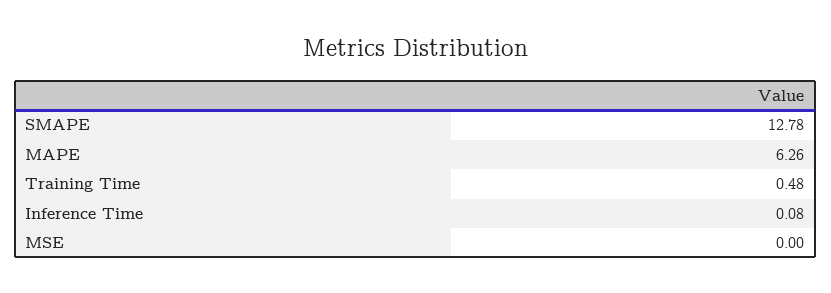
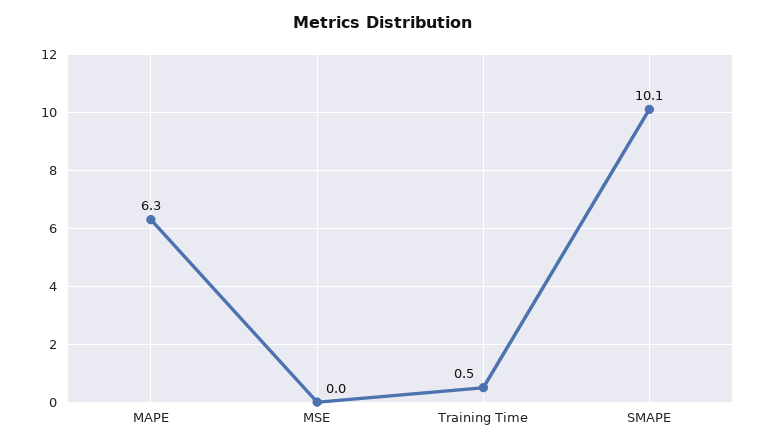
SMAPE: 12.78 -> 10.1
Inference Time: 0.08 -> none

